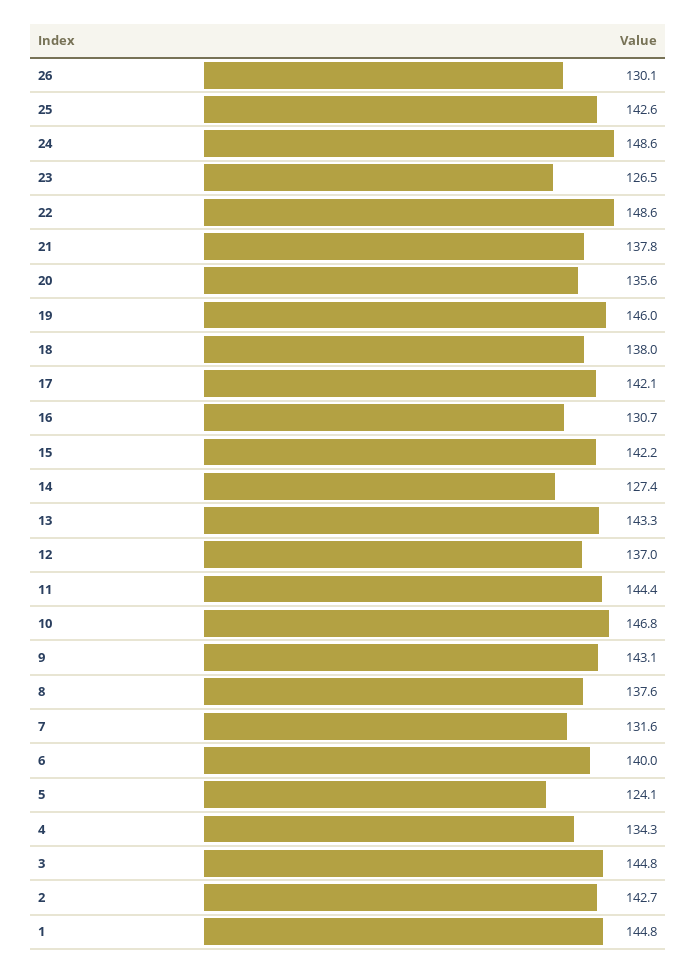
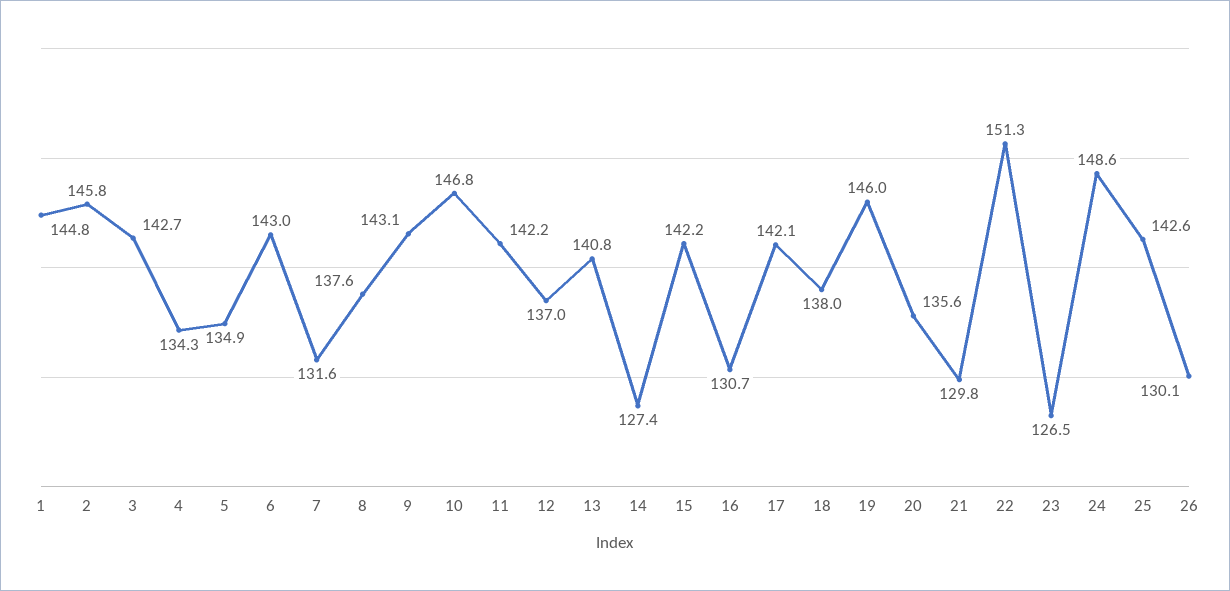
22: 148.6 -> 151.3
21: 137.8 -> 129.8
13: 143.3 -> 140.8
11: 144.4 -> 142.2
6: 140 -> 143
5: 124.1 -> 134.9
3: 144.8 -> 142.7
2: 142.7 -> 145.8

